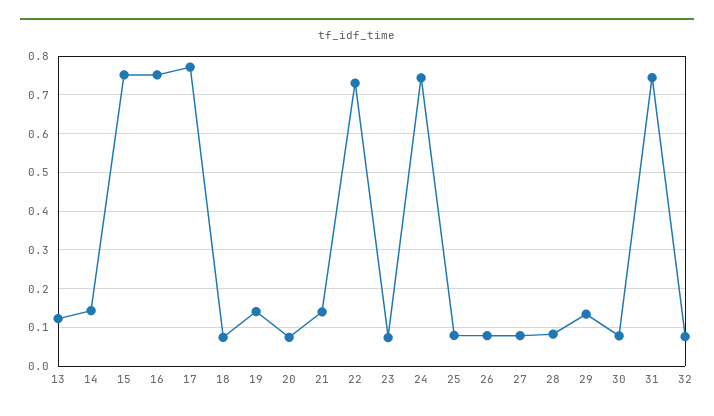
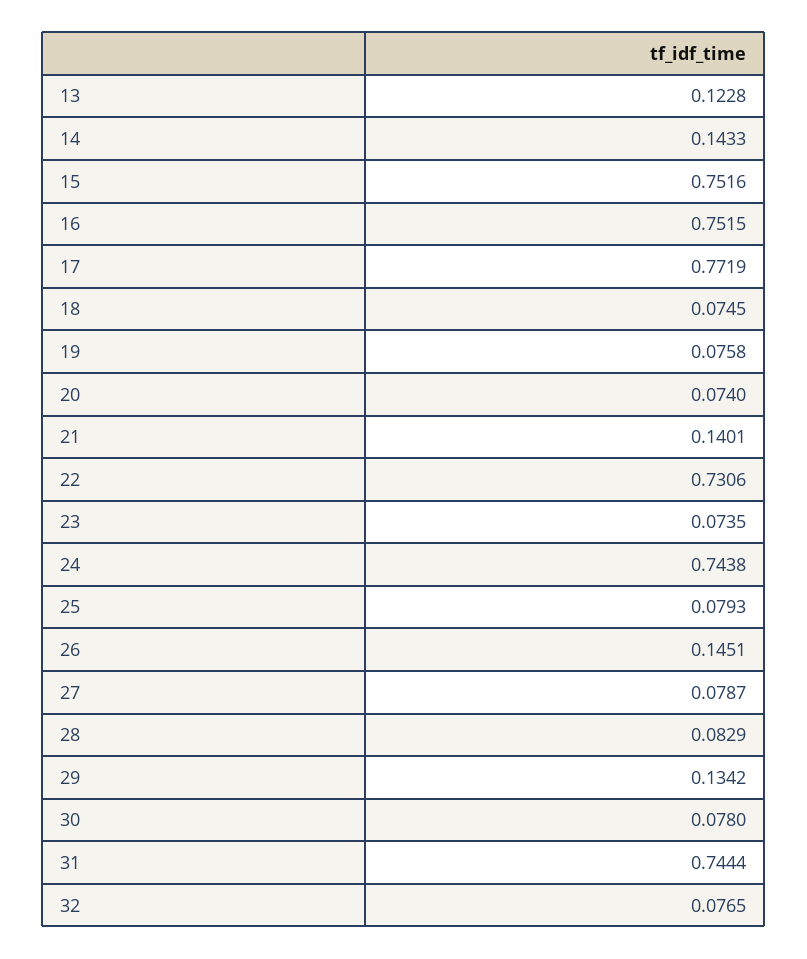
19: 0.14 -> 0.0758
26: 0.08 -> 0.1451

